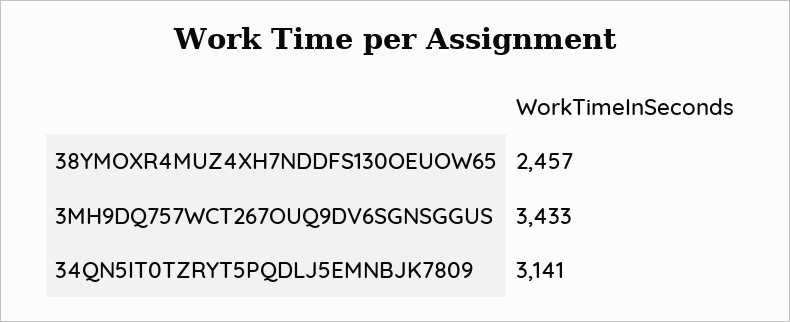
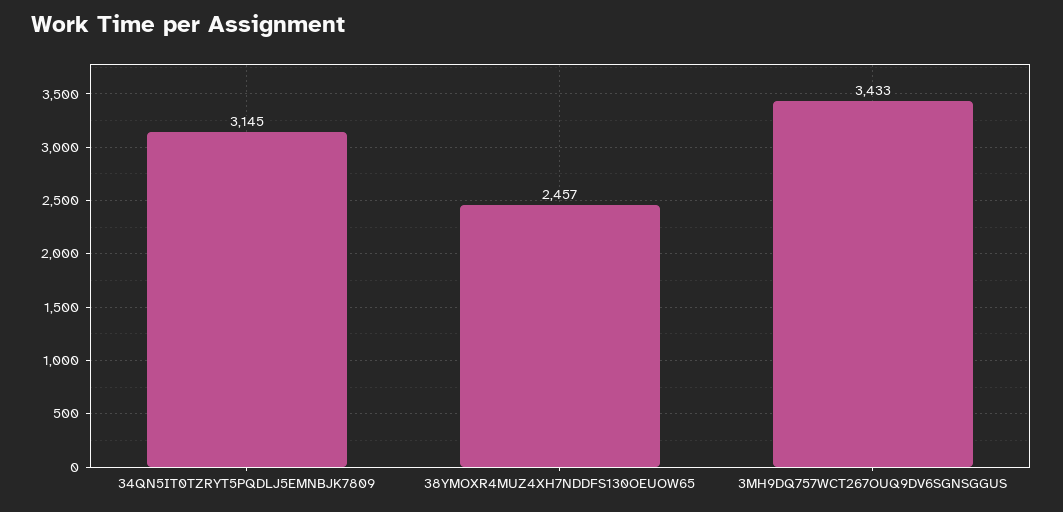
34QN5IT0TZRYT5PQDLJ5EMNBJK7809: 3141 -> 3145

